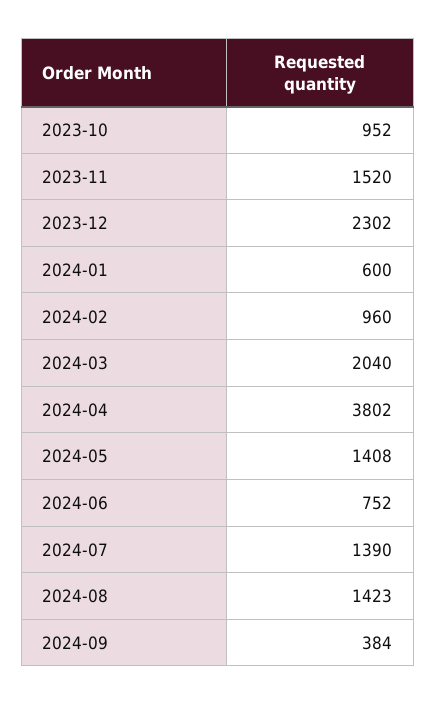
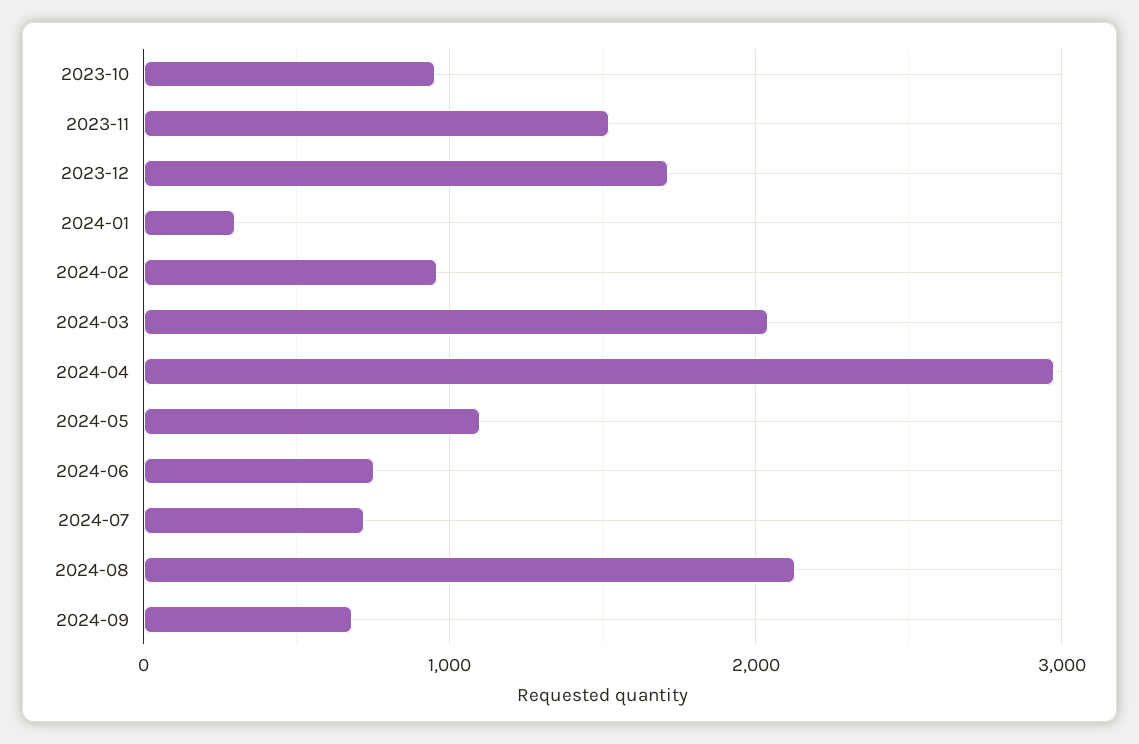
2023-12: 2302 -> 1700
2024-01: 600 -> 300
2024-04: 3802 -> 3000
2024-05: 1408 -> 1100
2024-07: 1390 -> 700
2024-08: 1423 -> 2100
2024-09: 384 -> 700

